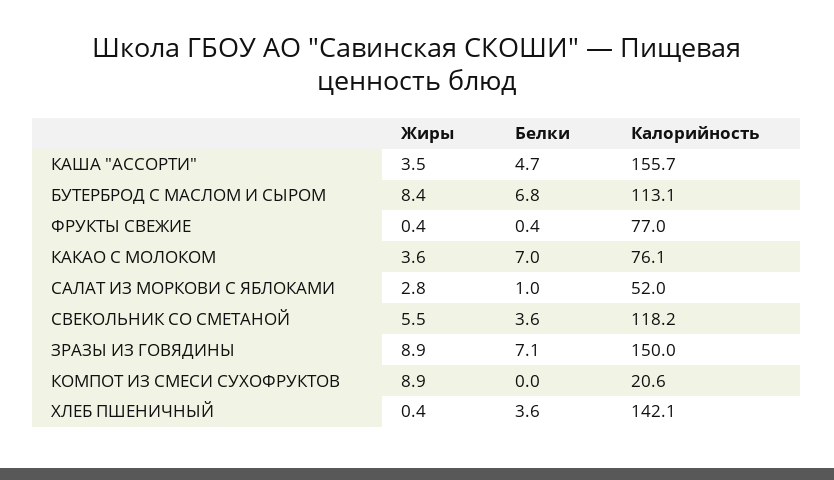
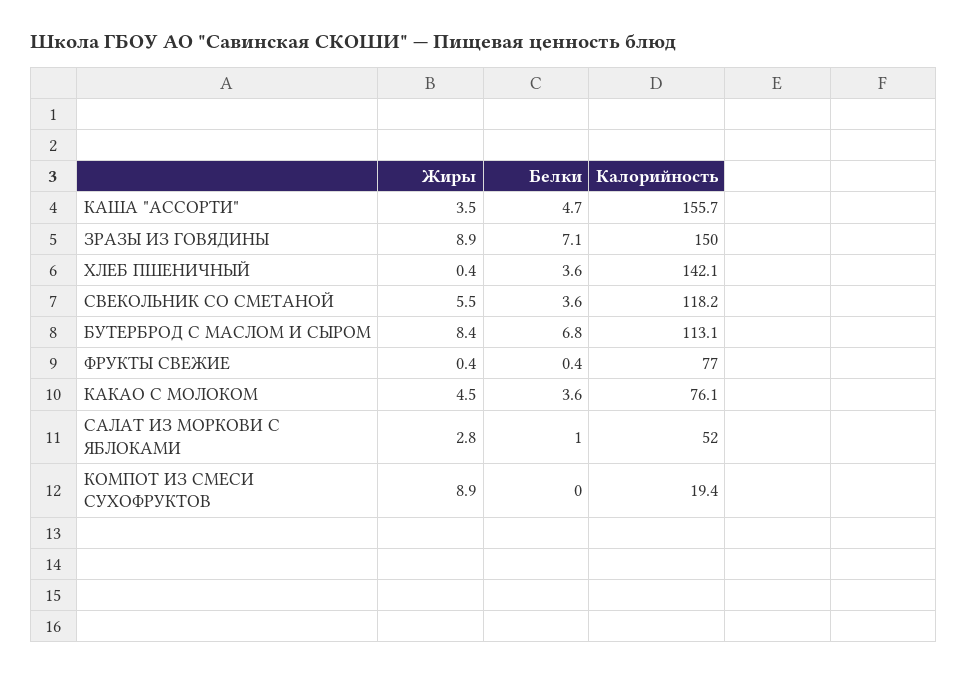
Жиры, КАКАО С МОЛОКОМ: 3.6 -> 4.5
Белки, КАКАО С МОЛОКОМ: 7 -> 3.6
Калорийность, КОМПОТ ИЗ СМЕСИ СУХОФРУКТОВ: 20.6 -> 19.4

